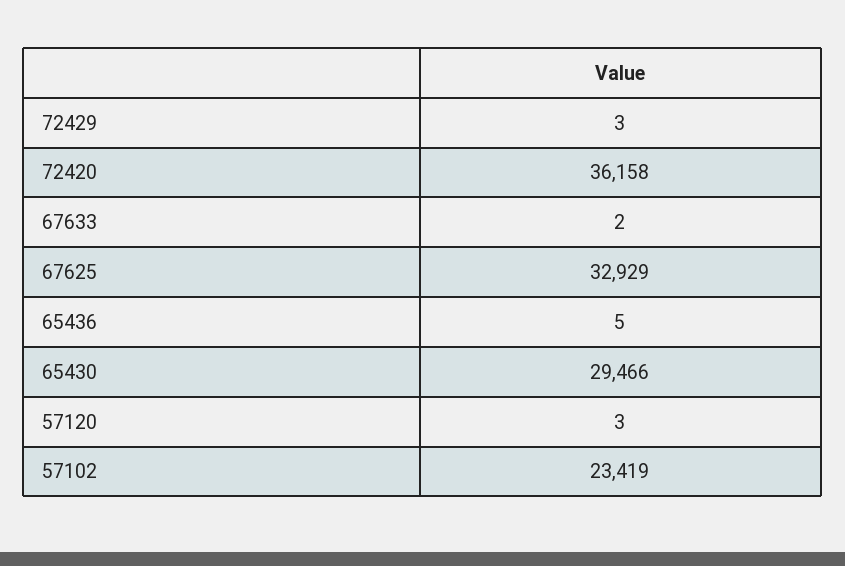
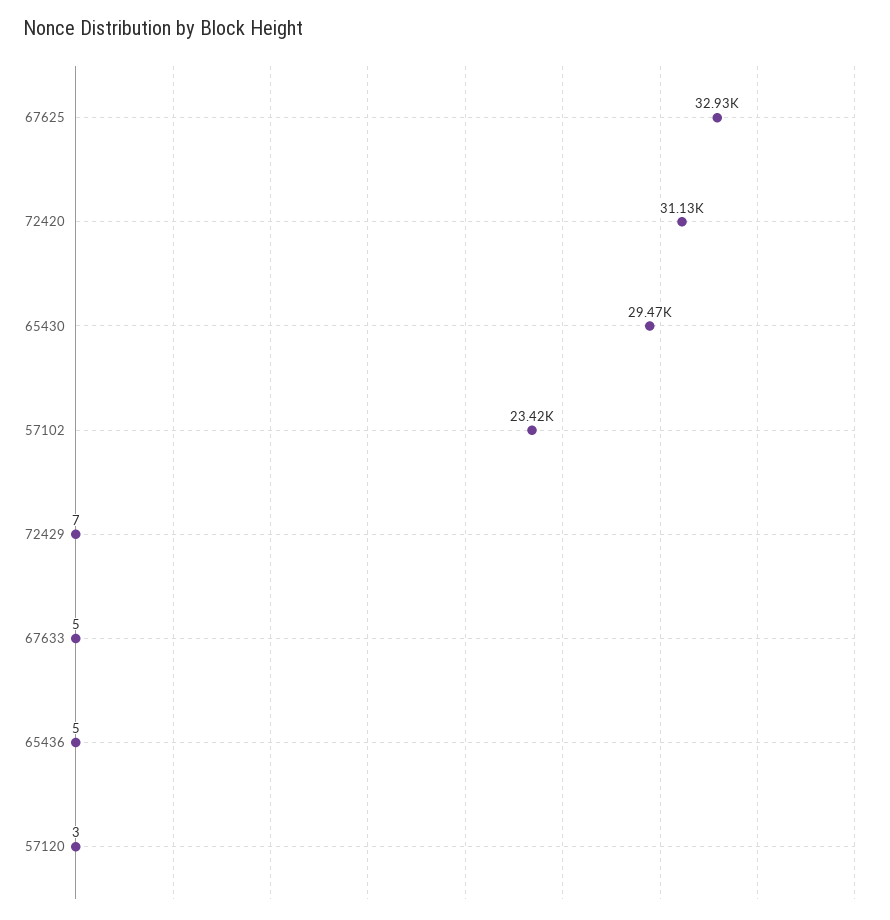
72429: 3 -> 7
72420: 36158 -> 31130
67633: 2 -> 5

